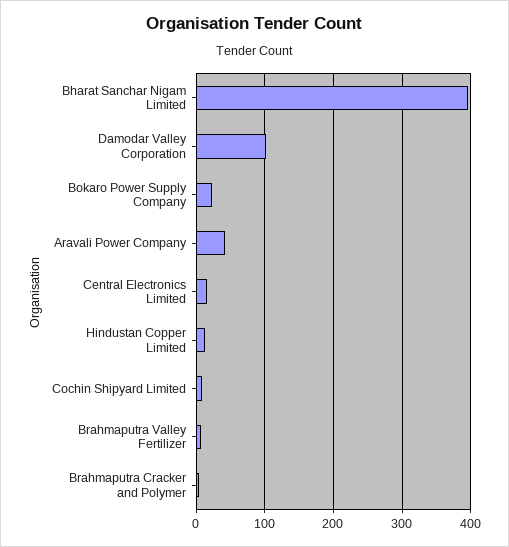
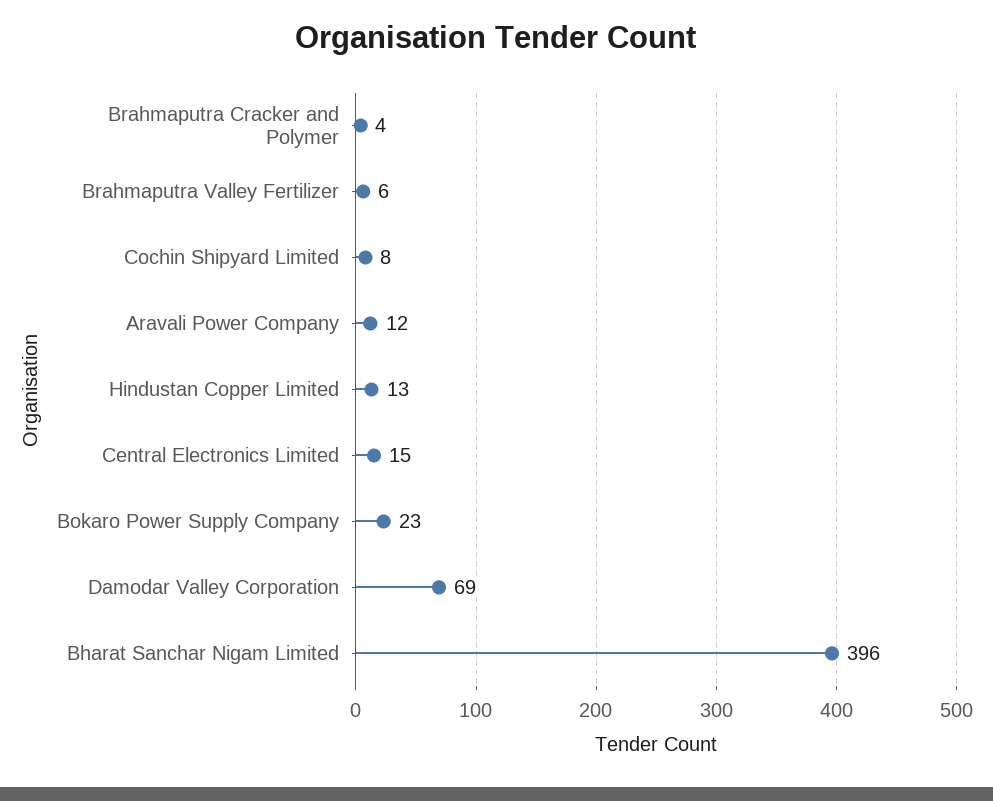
Damodar Valley Corporation: 100 -> 69
Aravali Power Company: 40 -> 12

